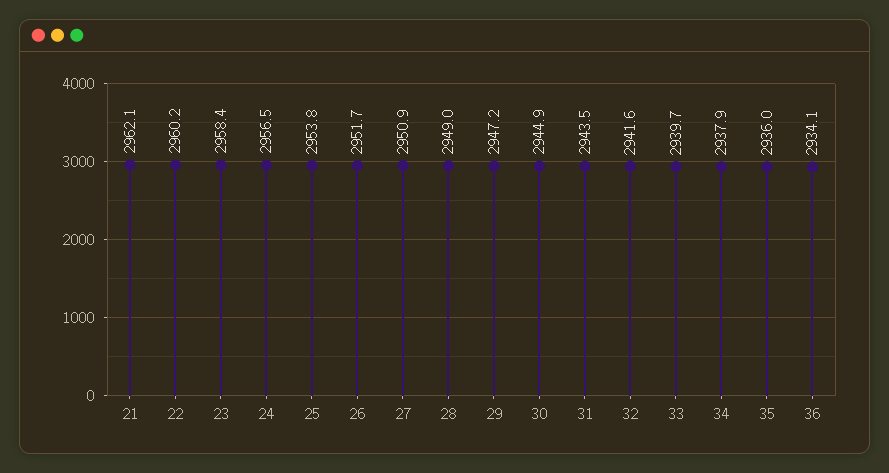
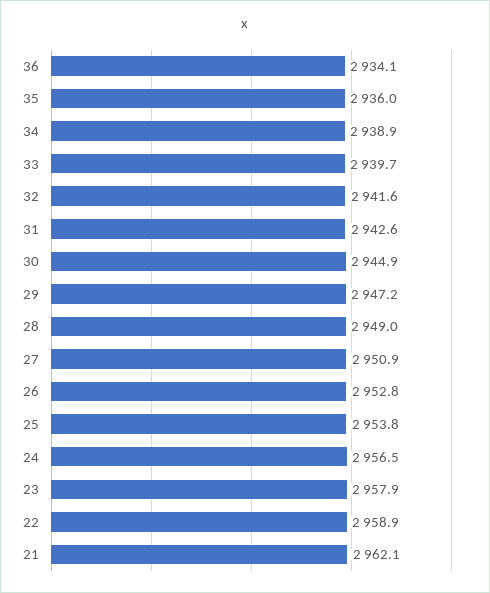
22: 2960.2 -> 2958.9
23: 2958.4 -> 2957.9
26: 2951.7 -> 2952.8
31: 2943.5 -> 2942.6
34: 2937.9 -> 2938.9

